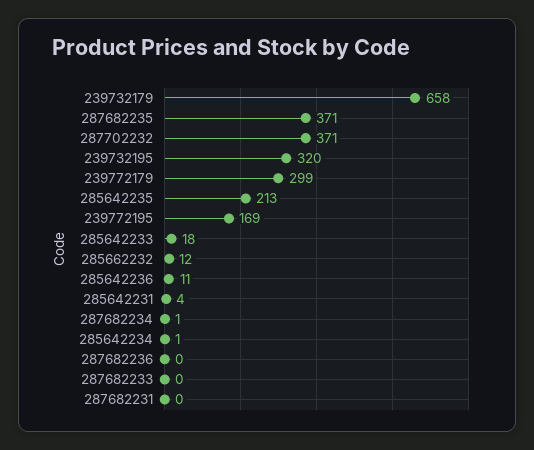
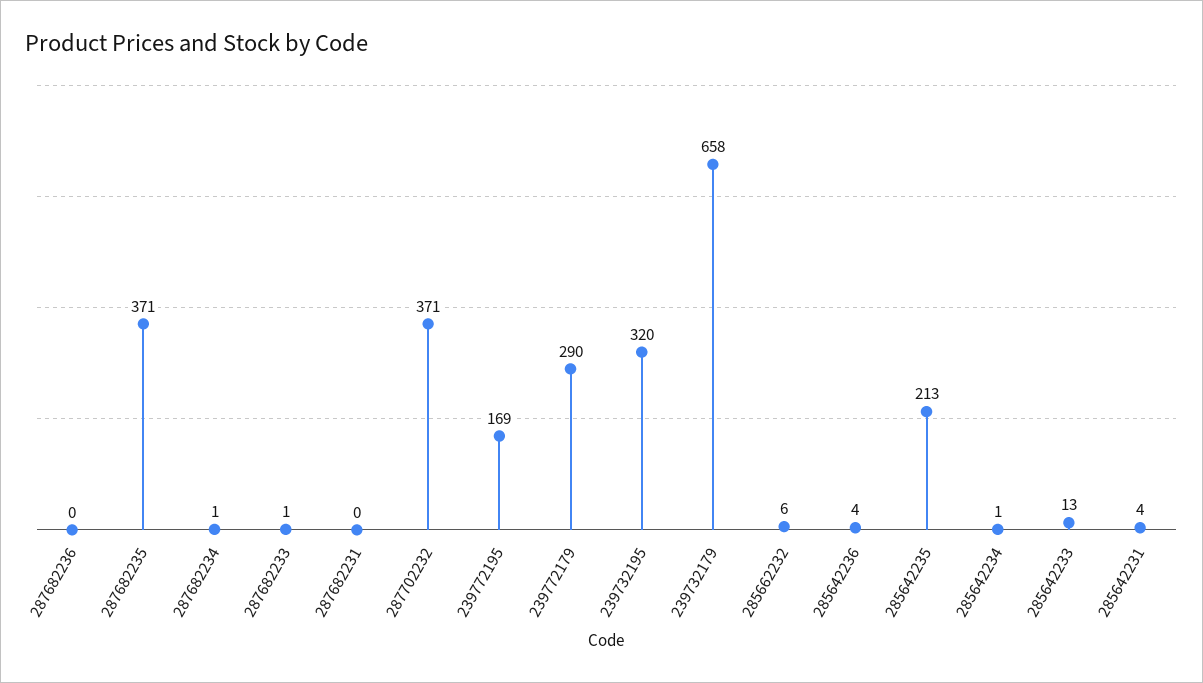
239772179: 299 -> 290
285642233: 18 -> 13
285662232: 12 -> 6
285642236: 11 -> 4
287682233: 0 -> 1

